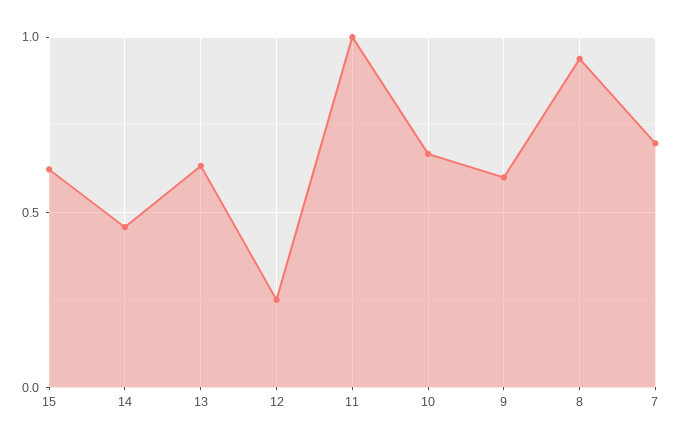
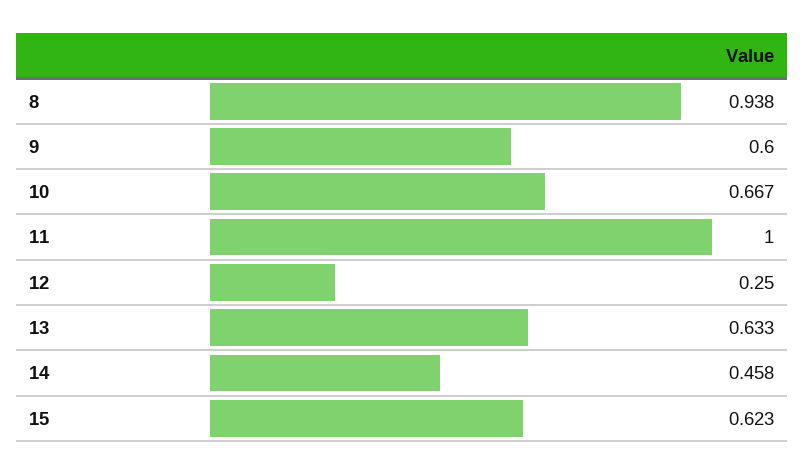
7: 0.7 -> none

